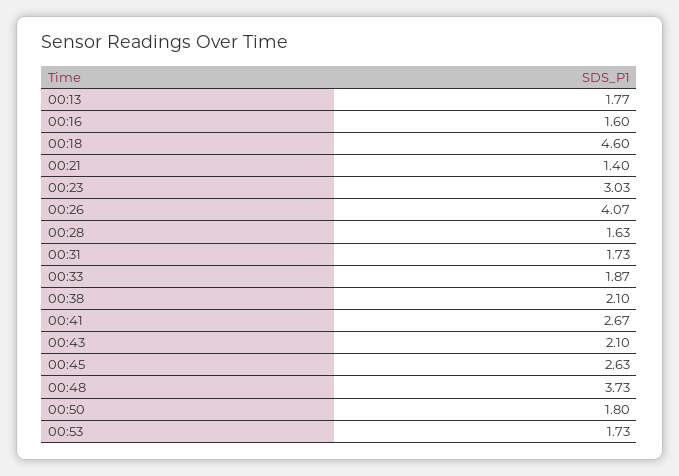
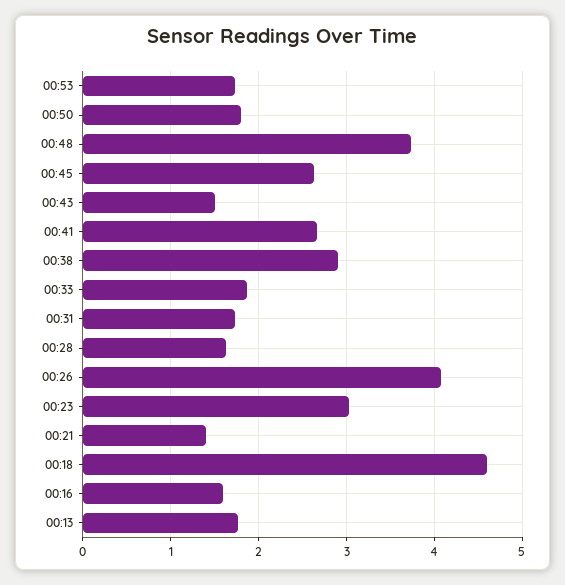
00:38: 2.1 -> 2.9
00:43: 2.1 -> 1.5

